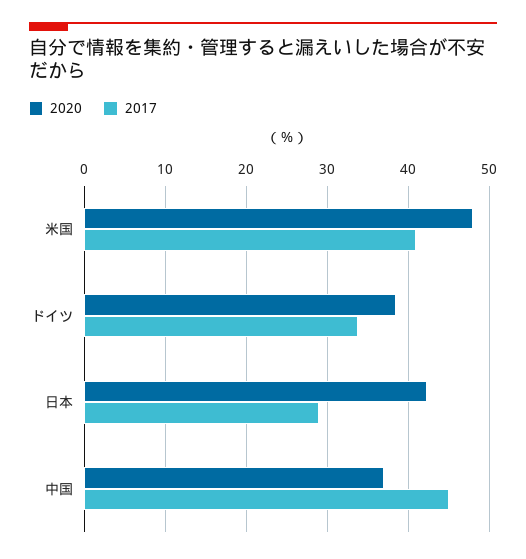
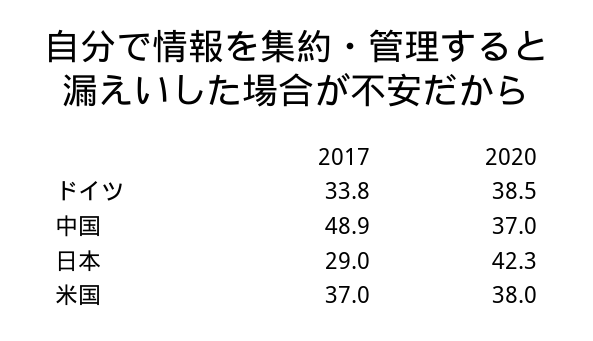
2020, 米国: 48 -> 38
2017, 米国: 41 -> 37
2017, 中国: 45 -> 48.9

